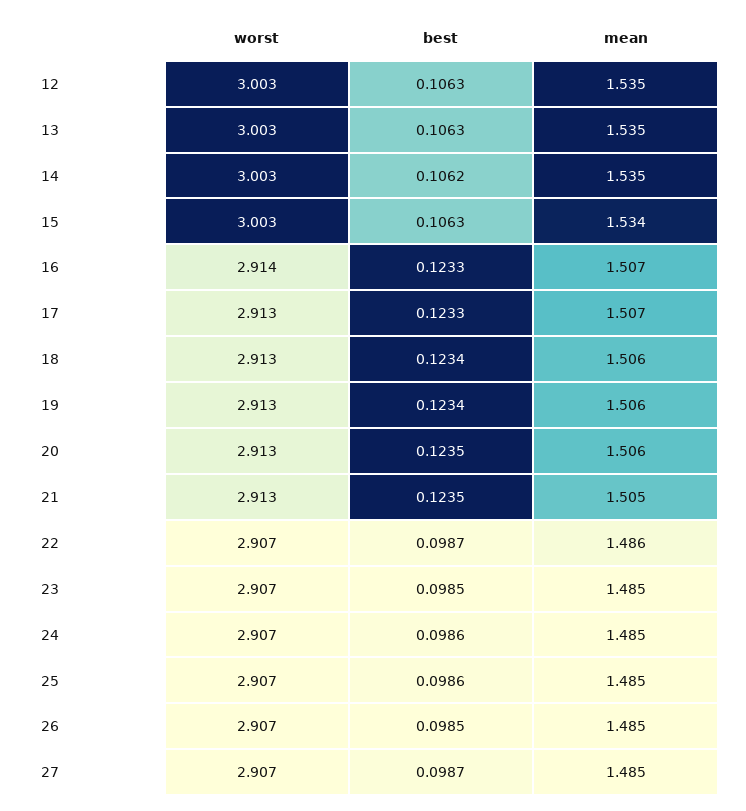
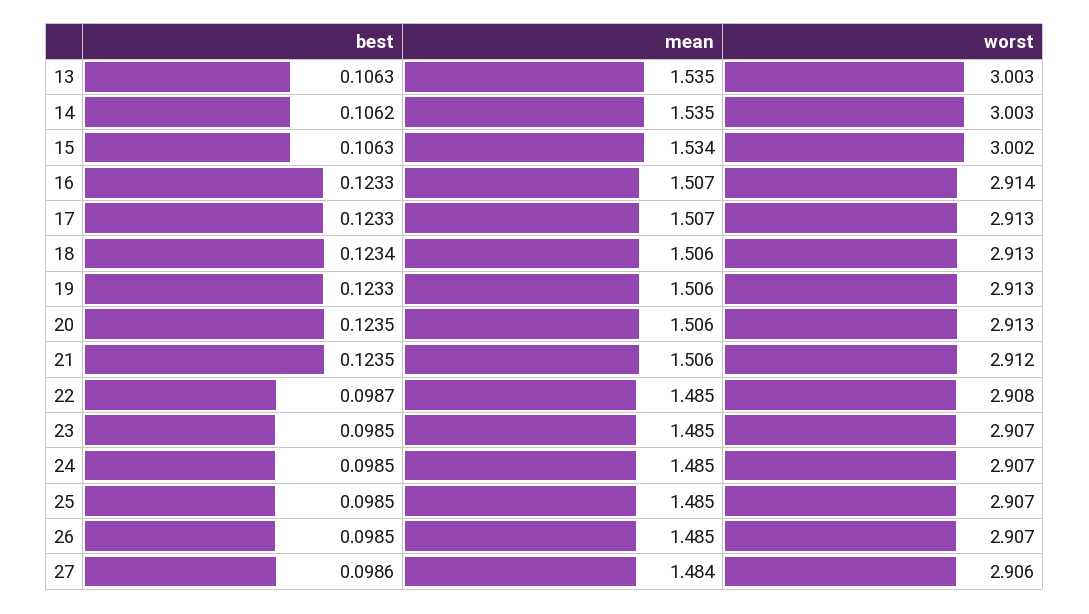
worst, 12: 3.003 -> none
best, 12: 0.1063 -> none
mean, 12: 1.535 -> none
worst, 15: 3.003 -> 3.002
best, 19: 0.1234 -> 0.1233
worst, 21: 2.913 -> 2.912
mean, 21: 1.505 -> 1.506
worst, 22: 2.907 -> 2.908
mean, 22: 1.486 -> 1.485
best, 24: 0.0986 -> 0.0985
best, 25: 0.0986 -> 0.0985
worst, 27: 2.907 -> 2.906
best, 27: 0.0987 -> 0.0986
mean, 27: 1.485 -> 1.484

